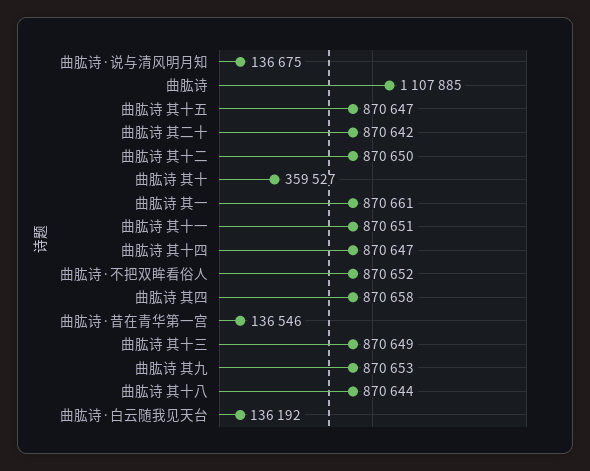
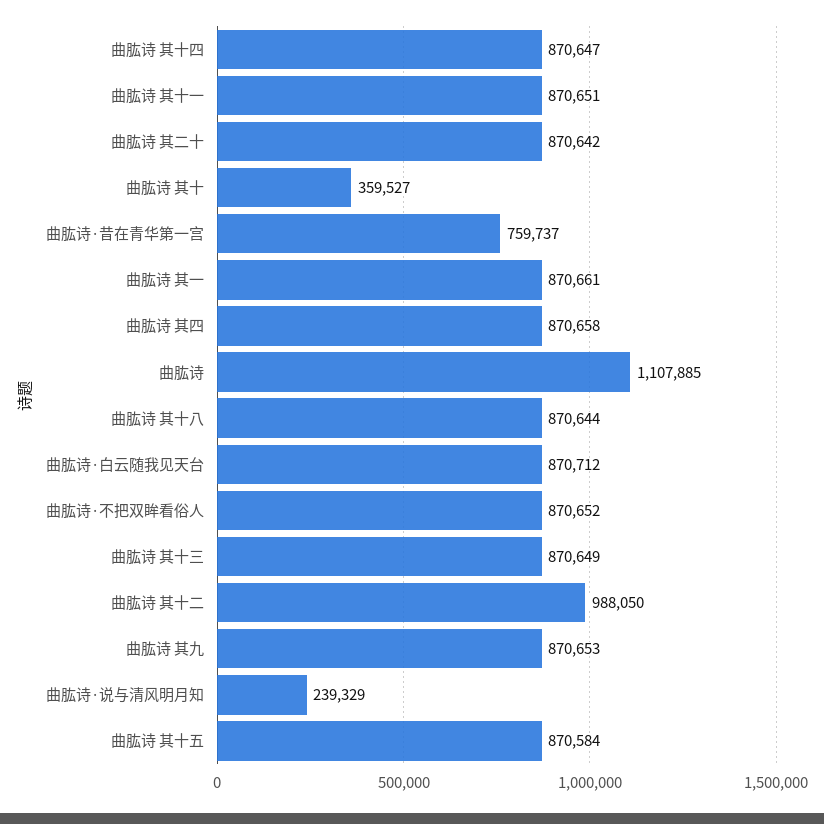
曲肱诗·说与清风明月知: 136675 -> 239329
曲肱诗 其十五: 870647 -> 870584
曲肱诗 其十二: 870650 -> 988050
曲肱诗·昔在青华第一宫: 136546 -> 759737
曲肱诗·白云随我见天台: 136192 -> 870712

